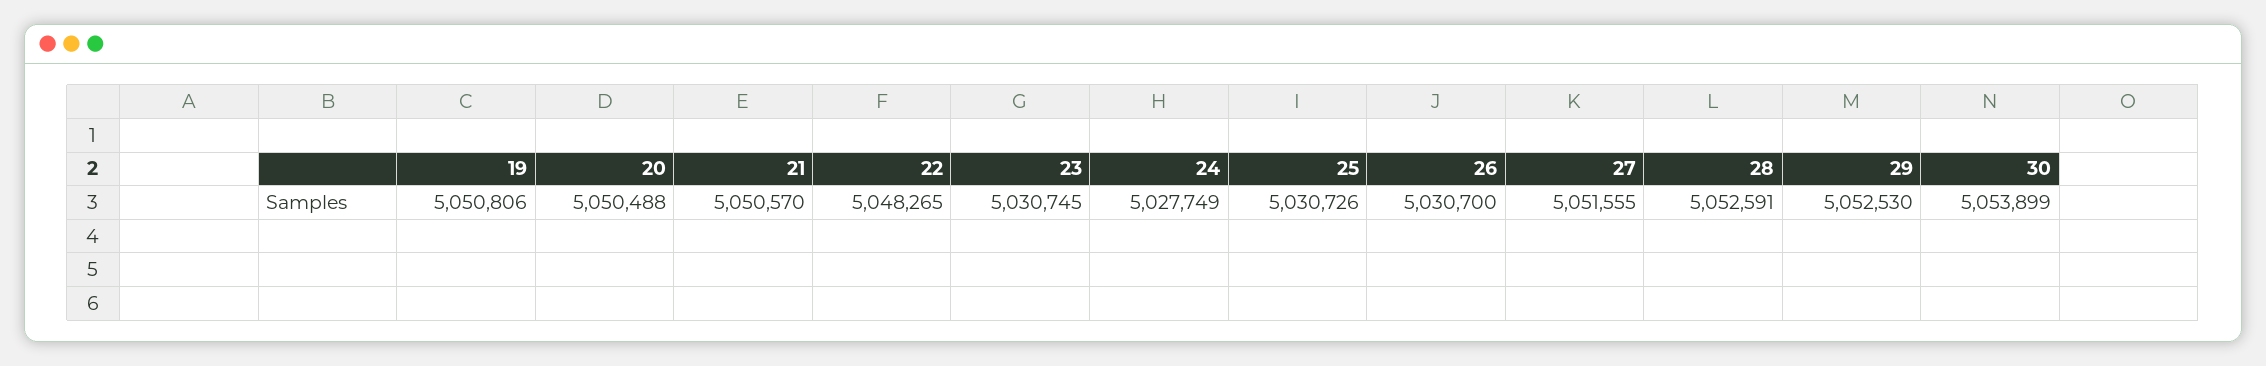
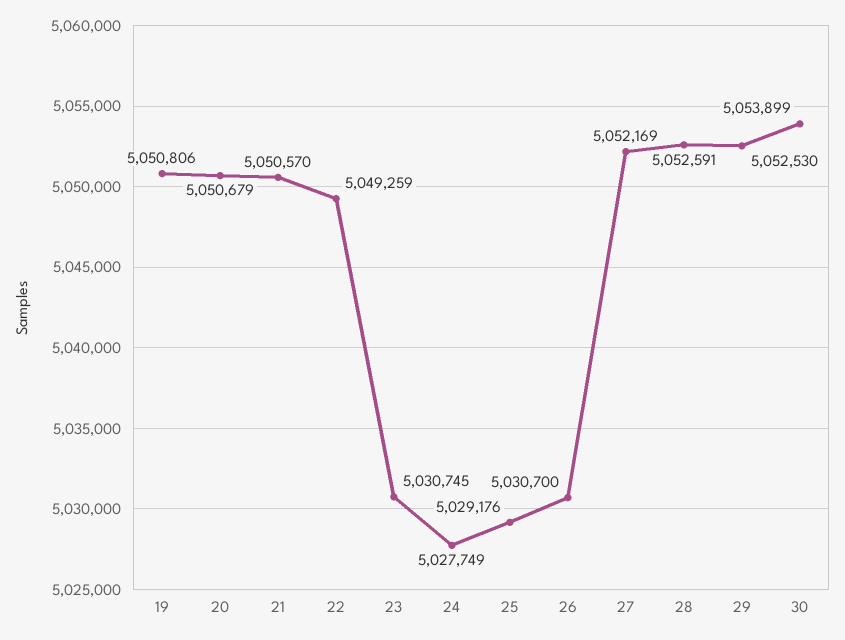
20: 5050488 -> 5050679
22: 5048265 -> 5049259
25: 5030726 -> 5029176
27: 5051555 -> 5052169

